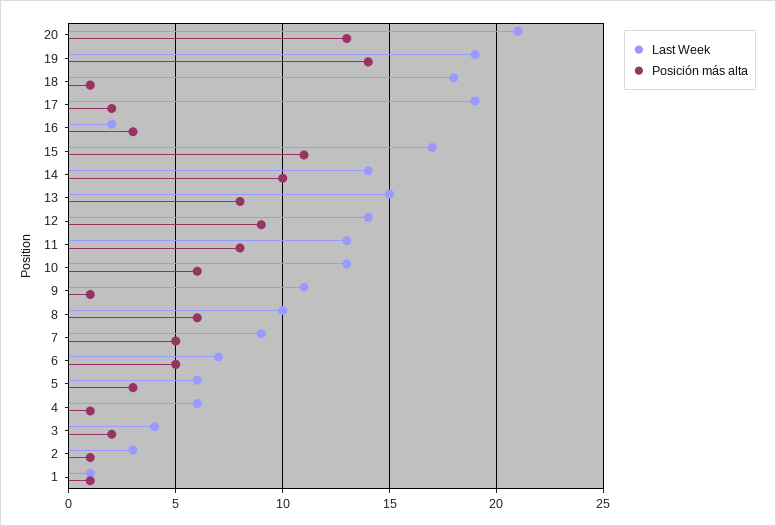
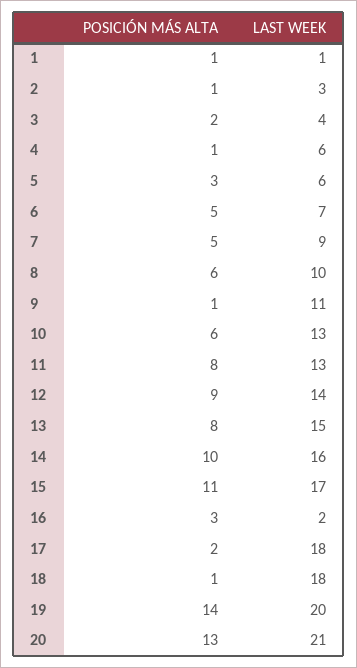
Last Week, 19: 19 -> 20
Last Week, 17: 19 -> 18
Last Week, 14: 14 -> 16

